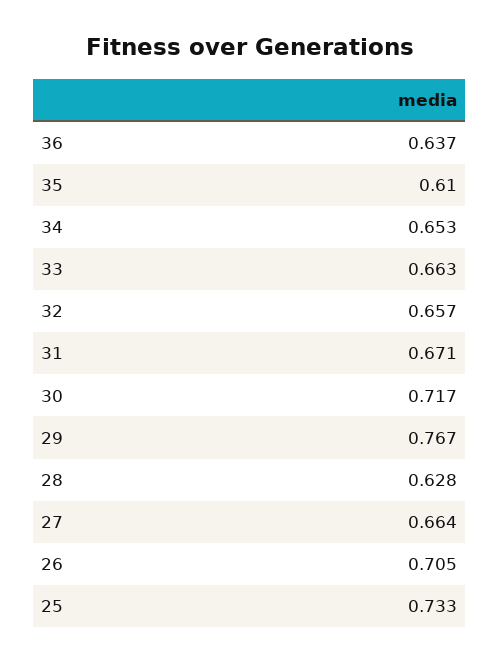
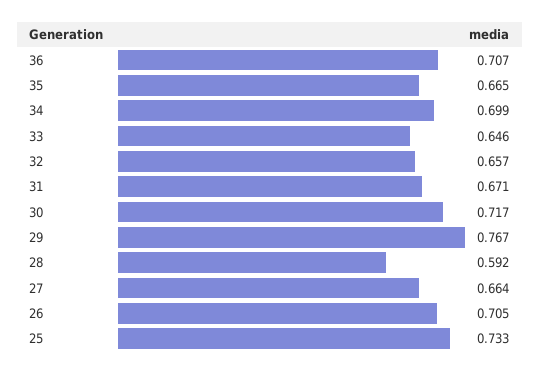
36: 0.637 -> 0.707
35: 0.61 -> 0.665
34: 0.653 -> 0.699
33: 0.663 -> 0.646
28: 0.628 -> 0.592

